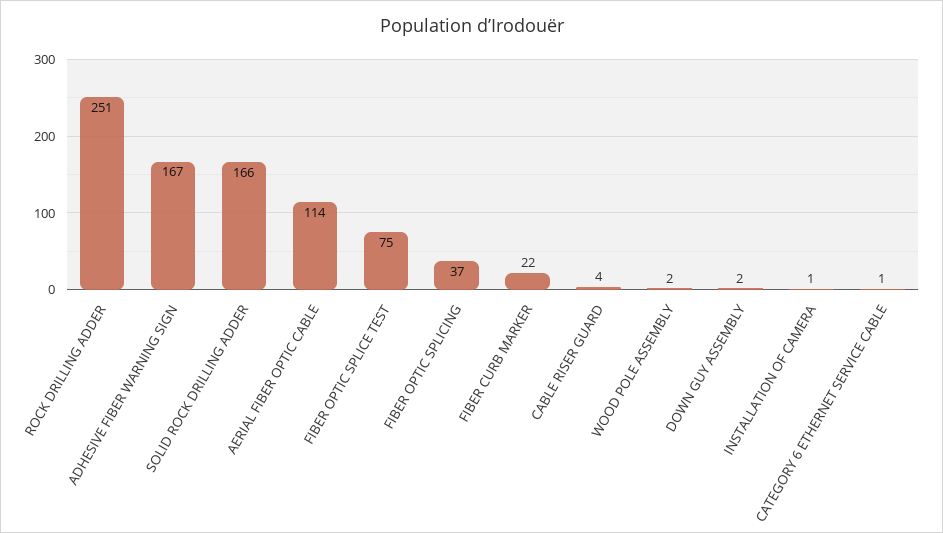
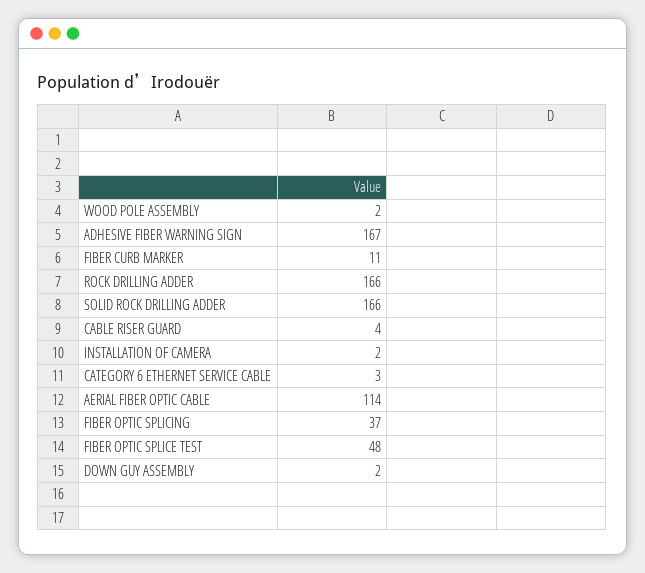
ROCK DRILLING ADDER: 251 -> 166
FIBER OPTIC SPLICE TEST: 75 -> 48
FIBER CURB MARKER: 22 -> 11
INSTALLATION OF CAMERA: 1 -> 2
CATEGORY 6 ETHERNET SERVICE CABLE: 1 -> 3

